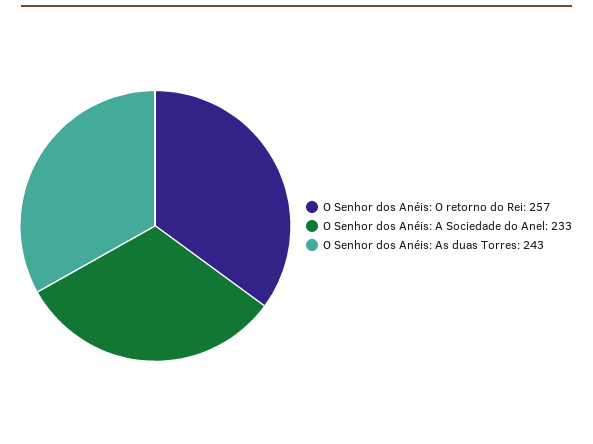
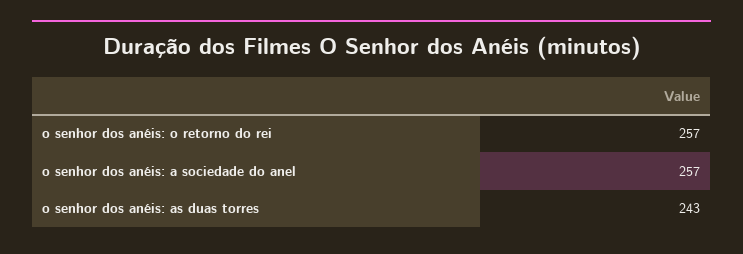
O Senhor dos Anéis: A Sociedade do Anel: 233 -> 257

